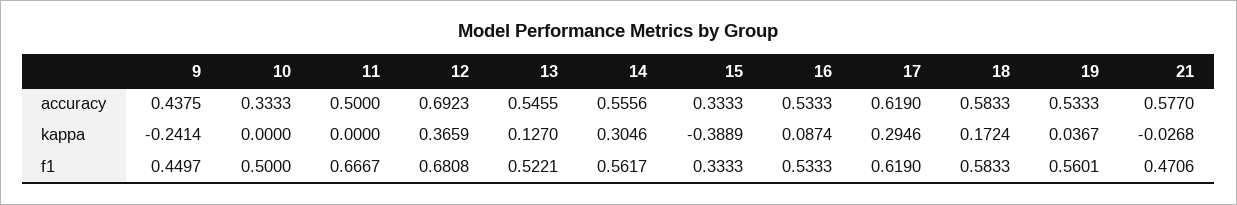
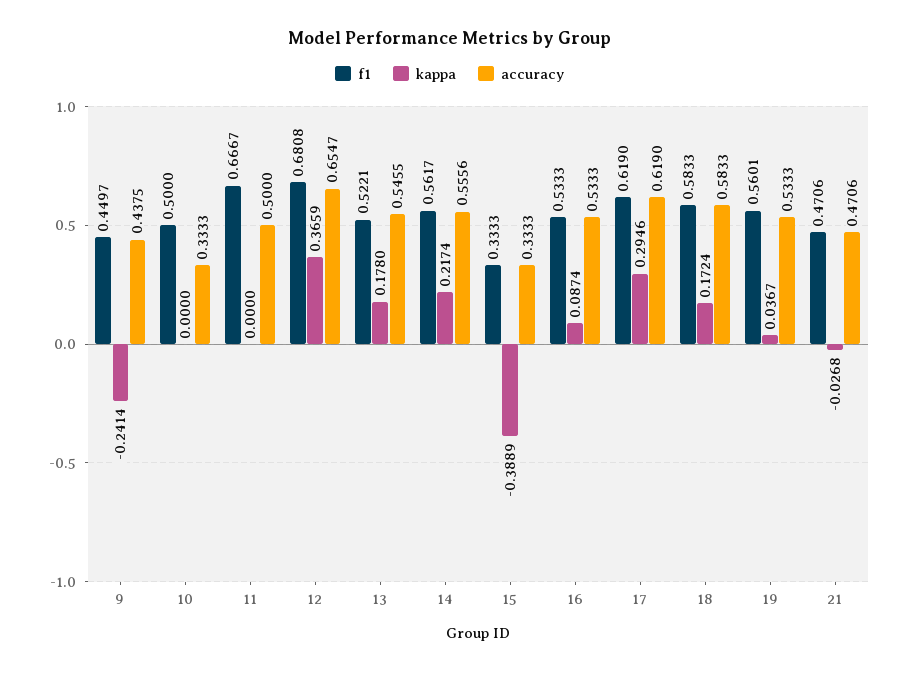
accuracy, 12: 0.6923 -> 0.6547
accuracy, 21: 0.577 -> 0.4706
kappa, 13: 0.127 -> 0.178
kappa, 14: 0.3046 -> 0.2174

